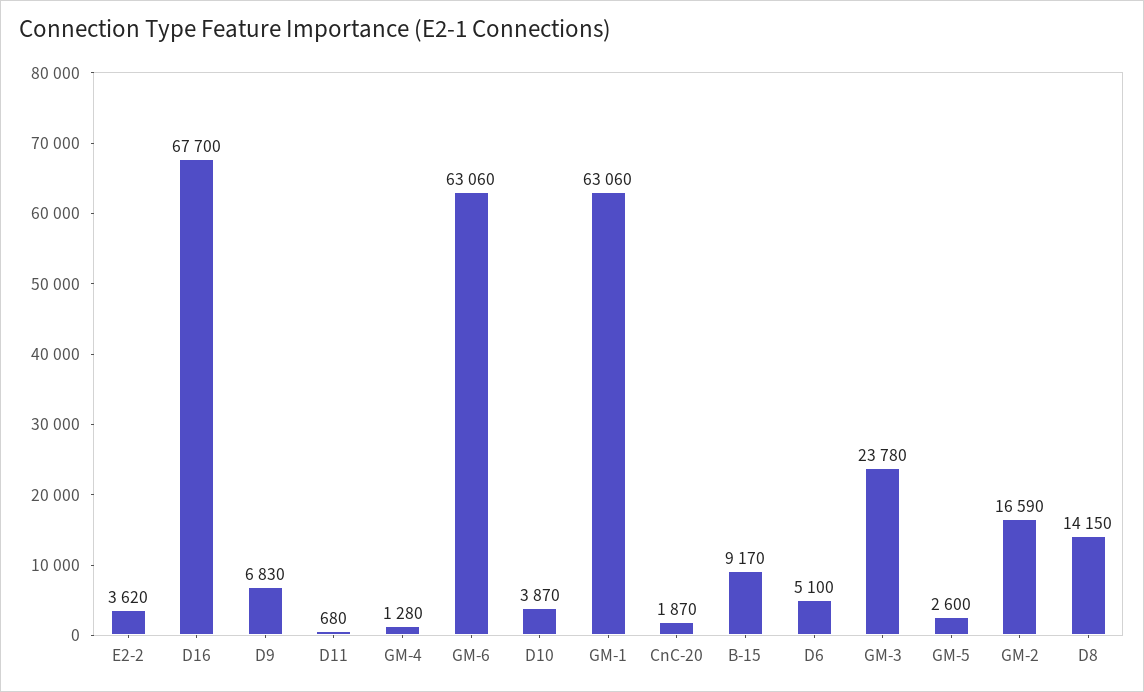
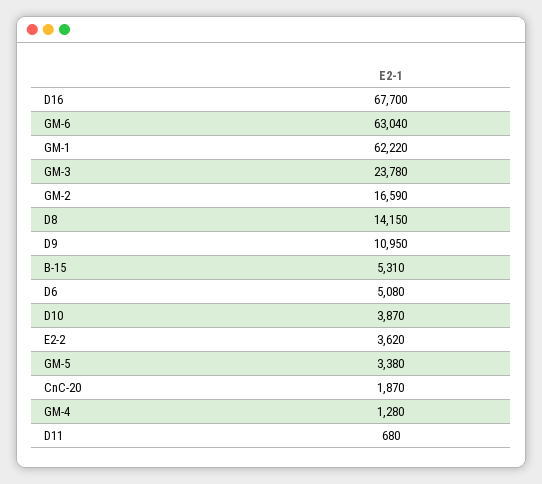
D9: 6830 -> 10950
GM-6: 63060 -> 63040
GM-1: 63060 -> 62220
B-15: 9170 -> 5310
D6: 5100 -> 5080
GM-5: 2600 -> 3380

